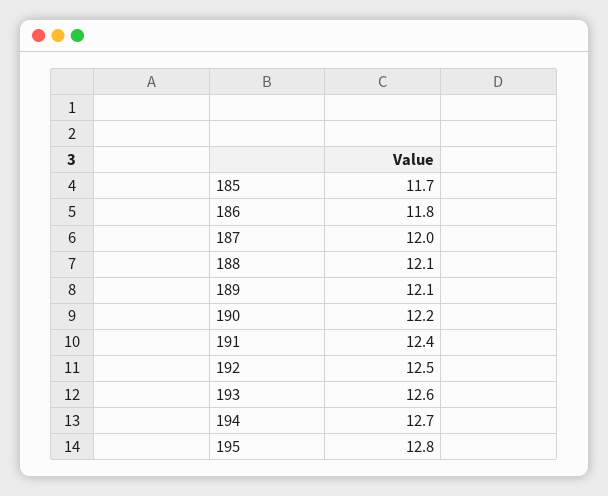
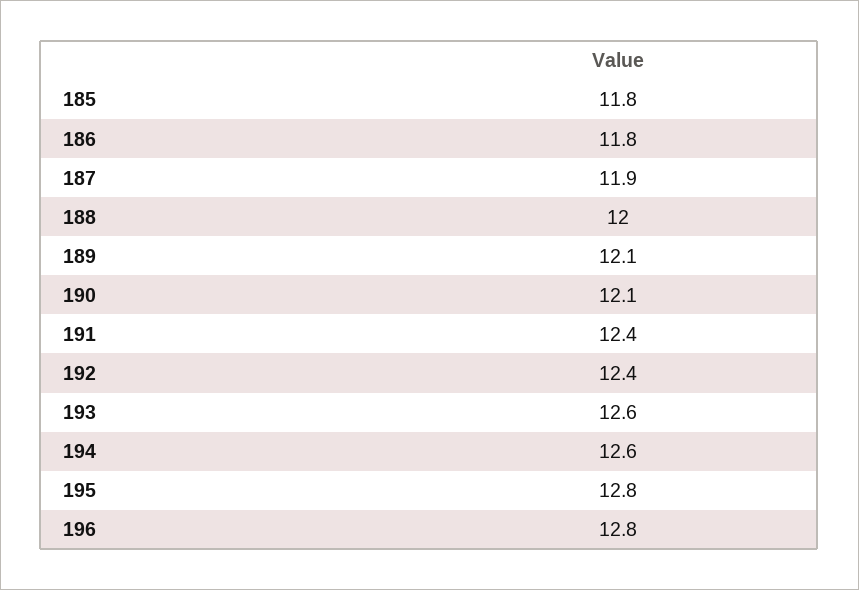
185: 11.7 -> 11.8
187: 12 -> 11.9
188: 12.1 -> 12
190: 12.2 -> 12.1
192: 12.5 -> 12.4
194: 12.7 -> 12.6
196: none -> 12.8

